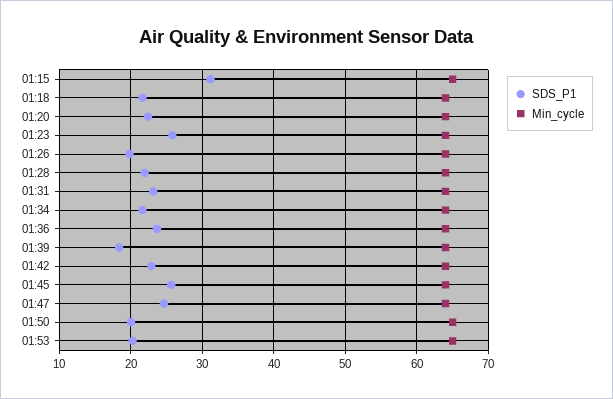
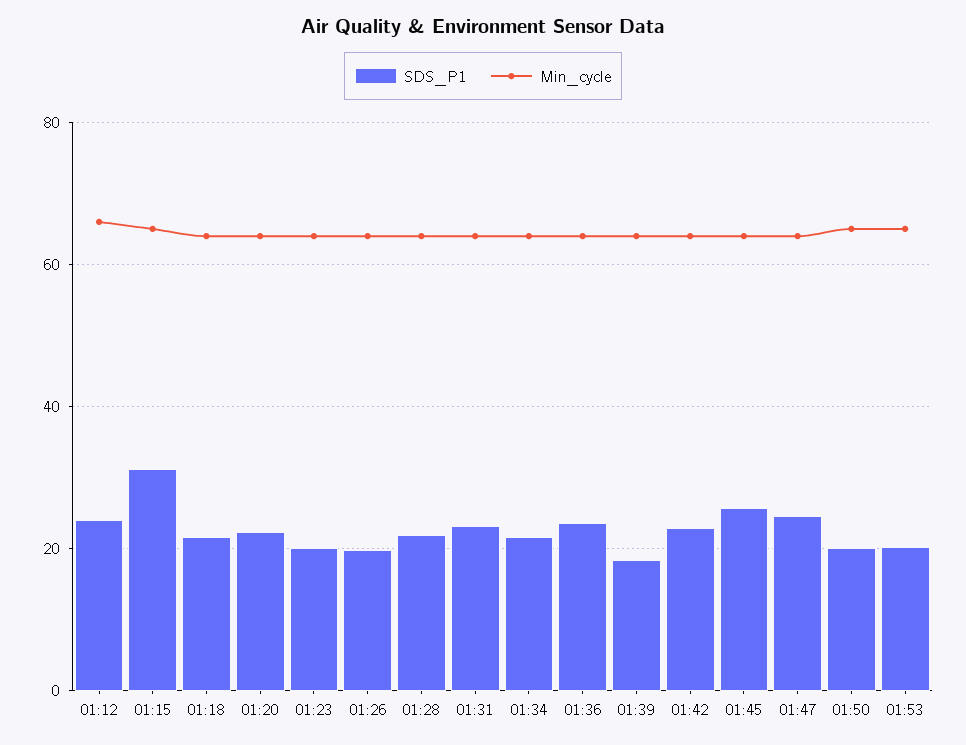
SDS_P1, 01:23: 26 -> 20
SDS_P1, 01:12: none -> 24
Min_cycle, 01:12: none -> 66

